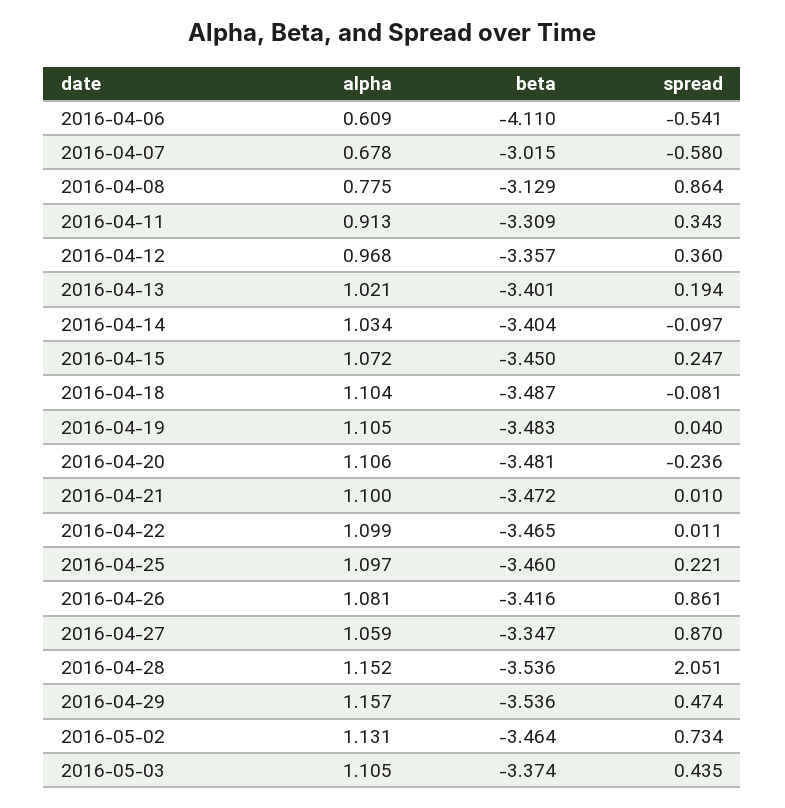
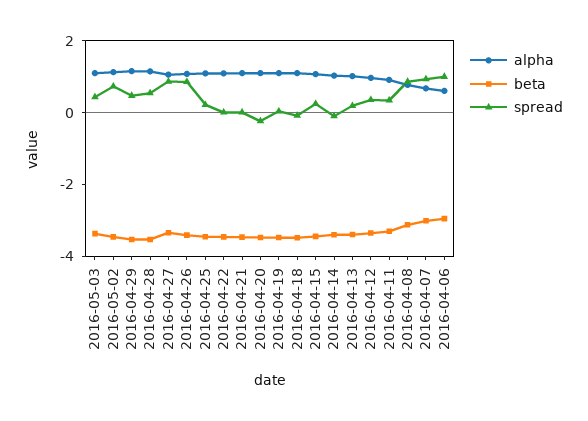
beta, 2016-04-06: -4.11 -> -3
spread, 2016-04-06: -0.541 -> 1
spread, 2016-04-07: -0.58 -> 1
spread, 2016-04-28: 2.051 -> 0.5

